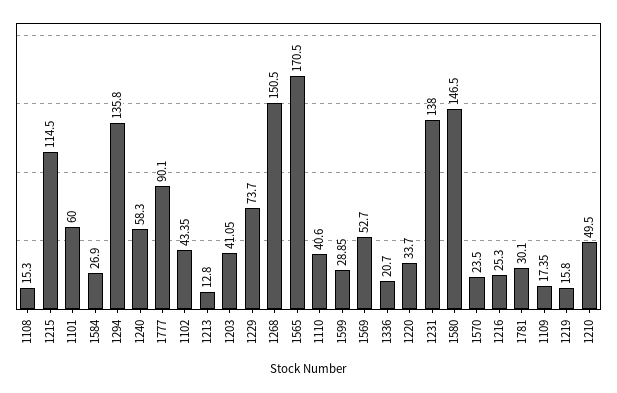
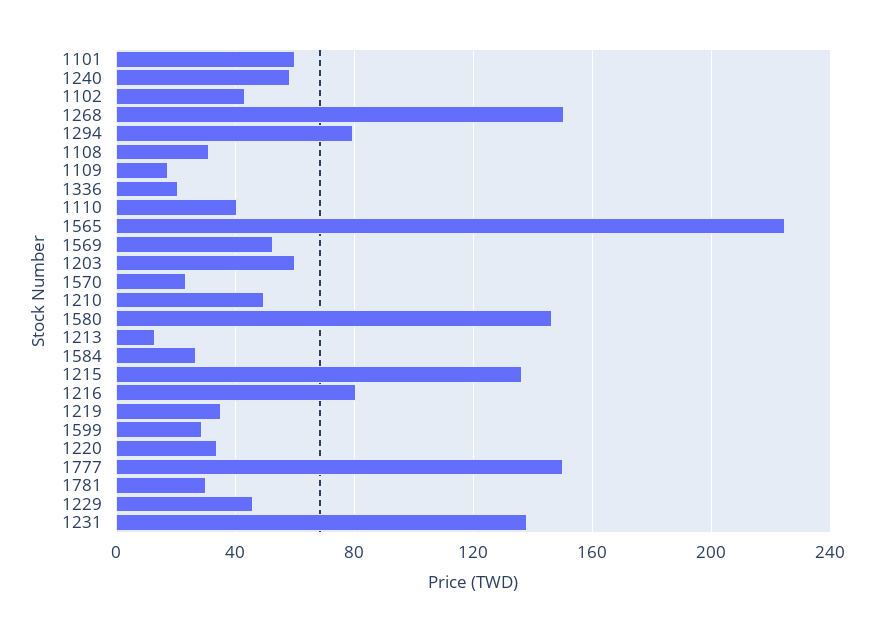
1108: 15.3 -> 30
1215: 114.5 -> 135
1294: 135.8 -> 80
1777: 90.1 -> 150
1203: 41.05 -> 60
1229: 73.7 -> 45
1565: 170.5 -> 225
1216: 25.3 -> 80
1219: 15.8 -> 35

